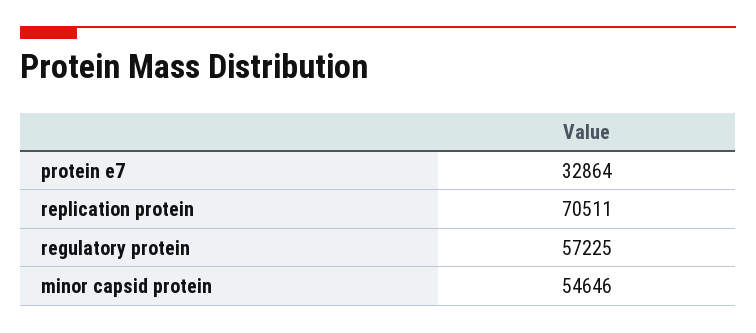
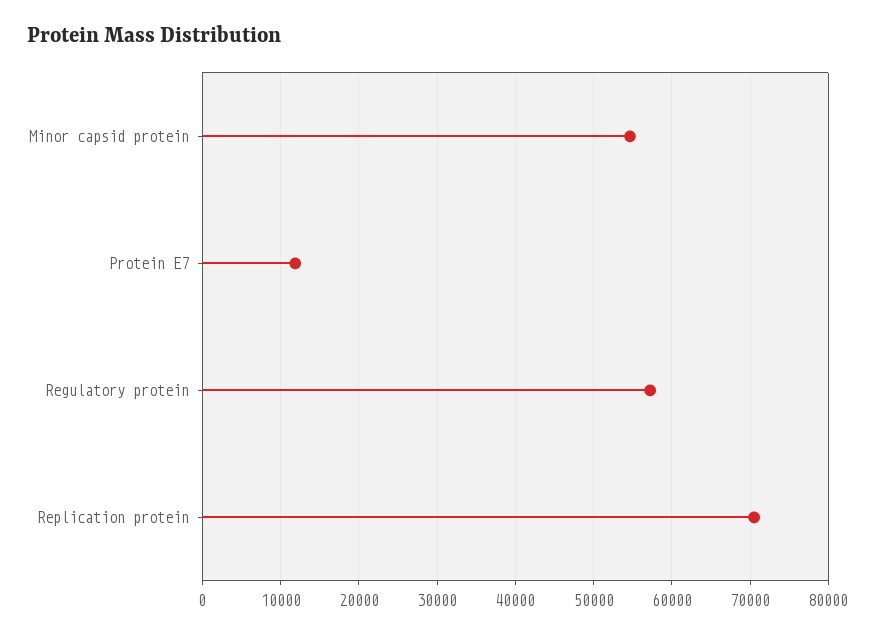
protein e7: 32864 -> 12000

